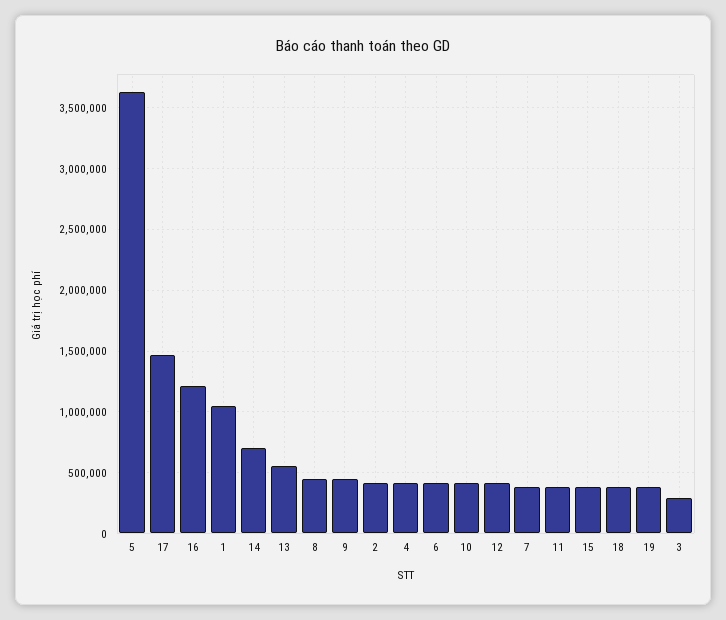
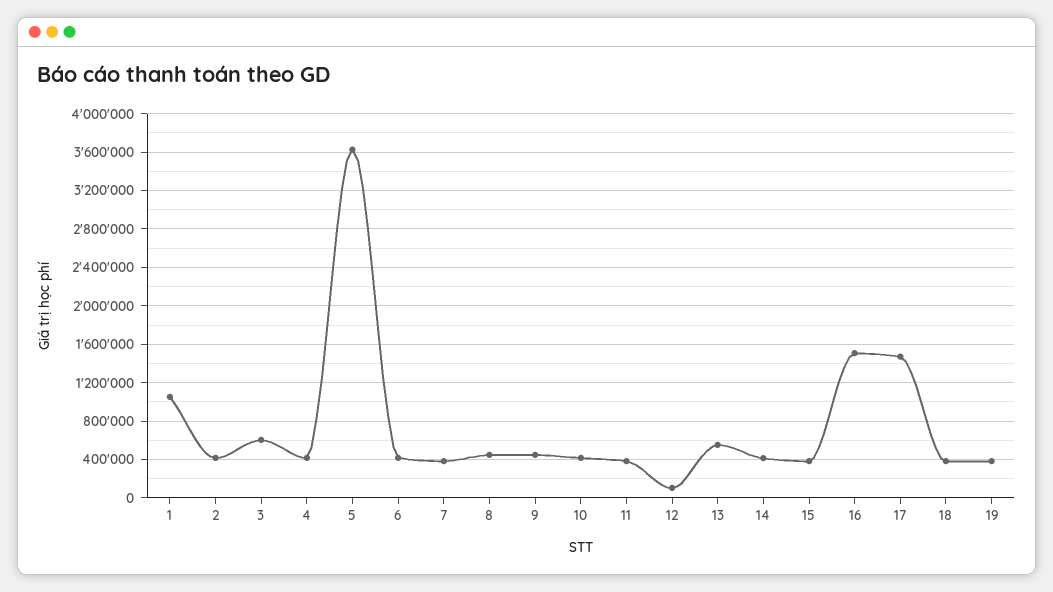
16: 1200000 -> 1500000
14: 700000 -> 400000
12: 400000 -> 100000
3: 300000 -> 600000

